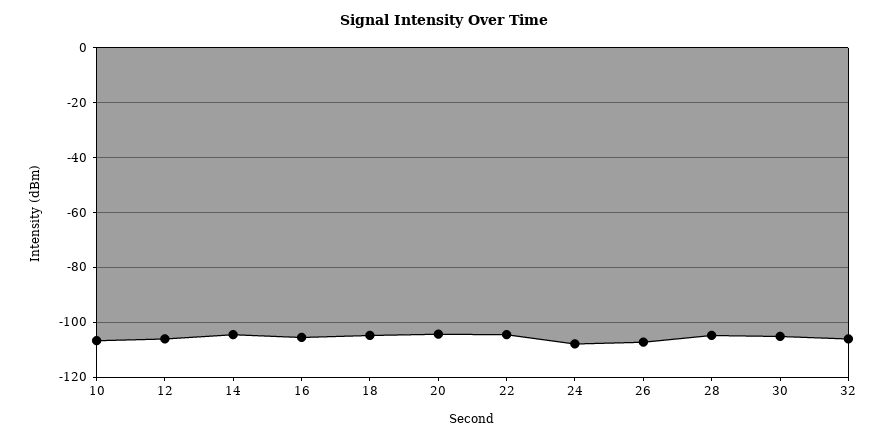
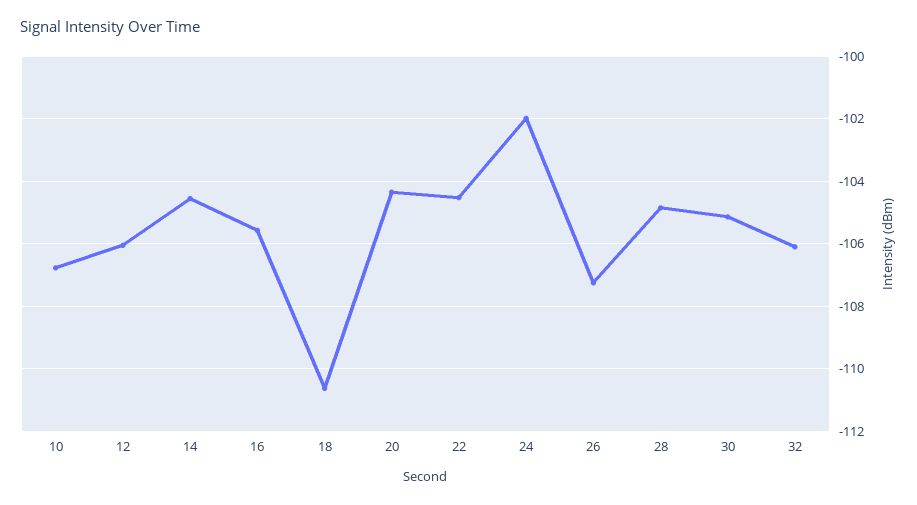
18: -105 -> -110.6
24: -107.5 -> -102

